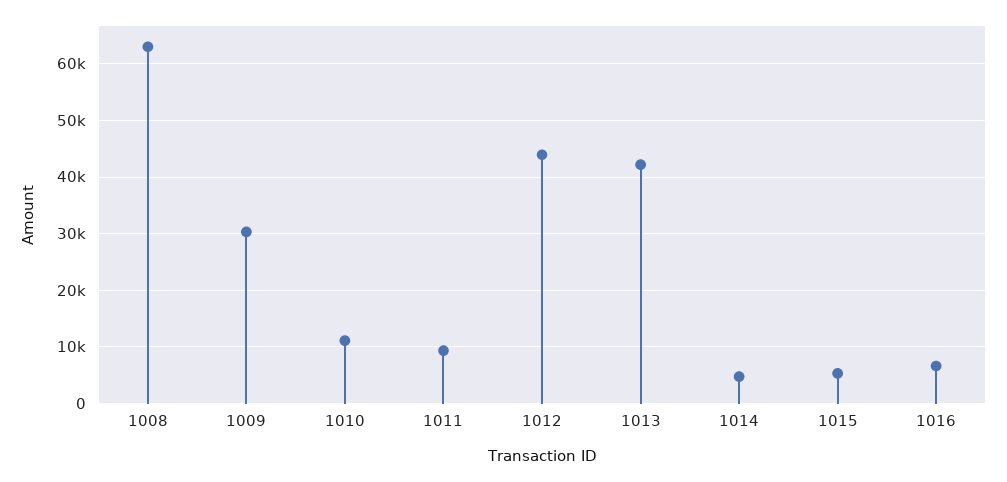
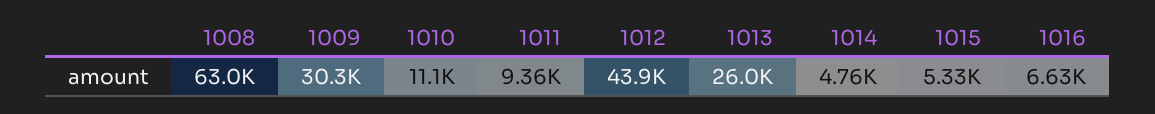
1013: 42000 -> 26000

